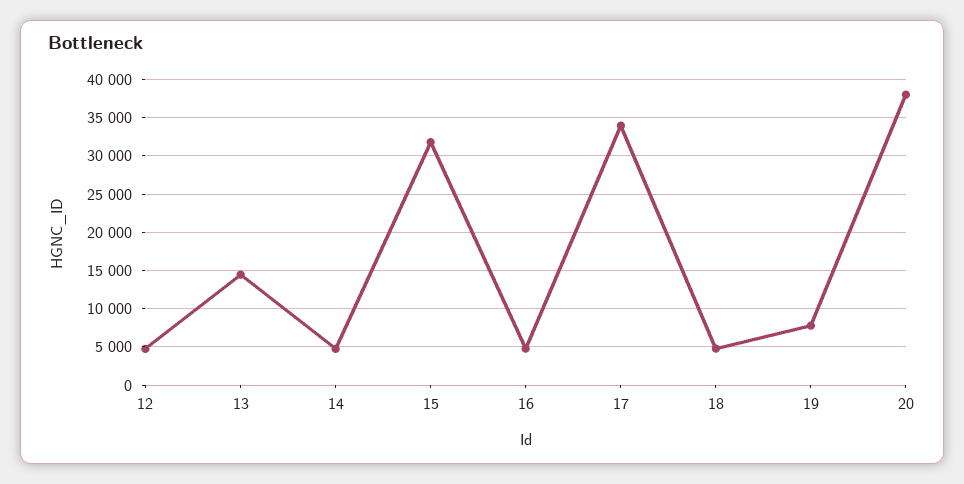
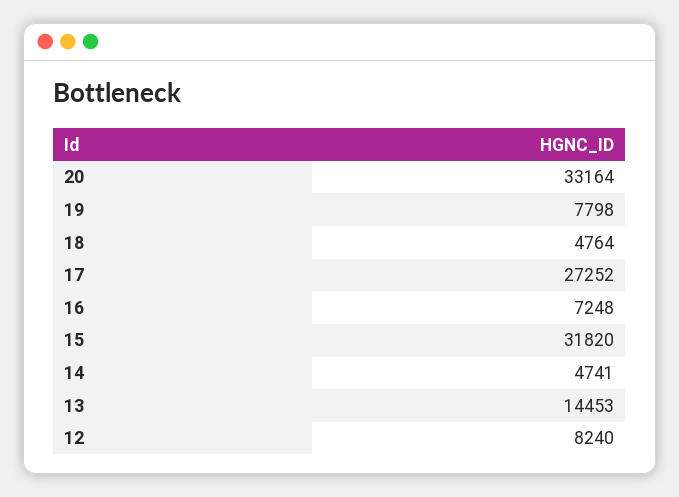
12: 5000 -> 8240
16: 5000 -> 7248
17: 34000 -> 27252
20: 38000 -> 33164

